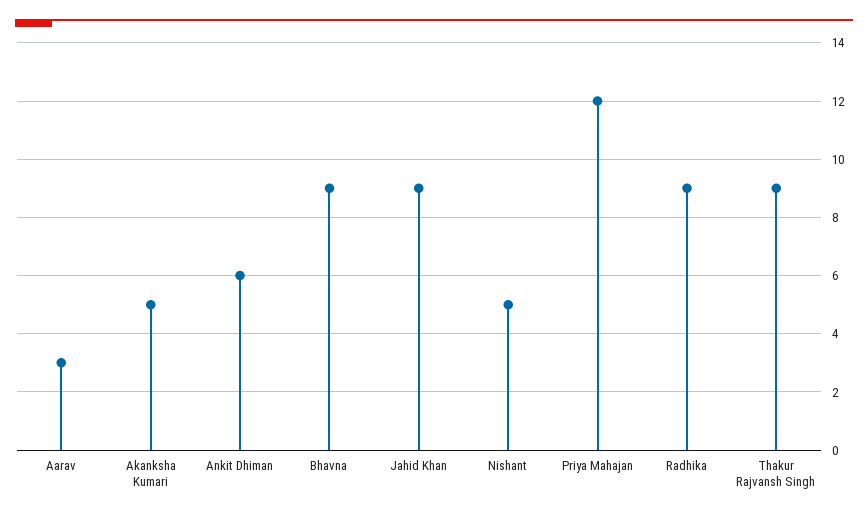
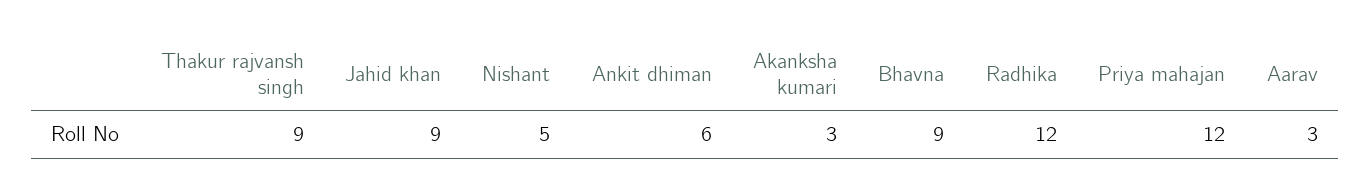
Akanksha Kumari: 5 -> 3
Radhika: 9 -> 12

